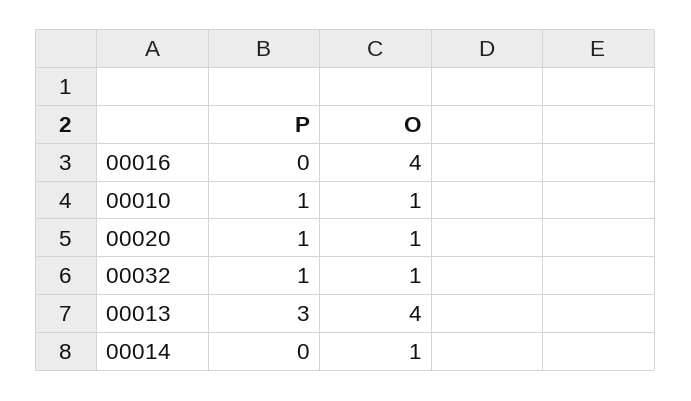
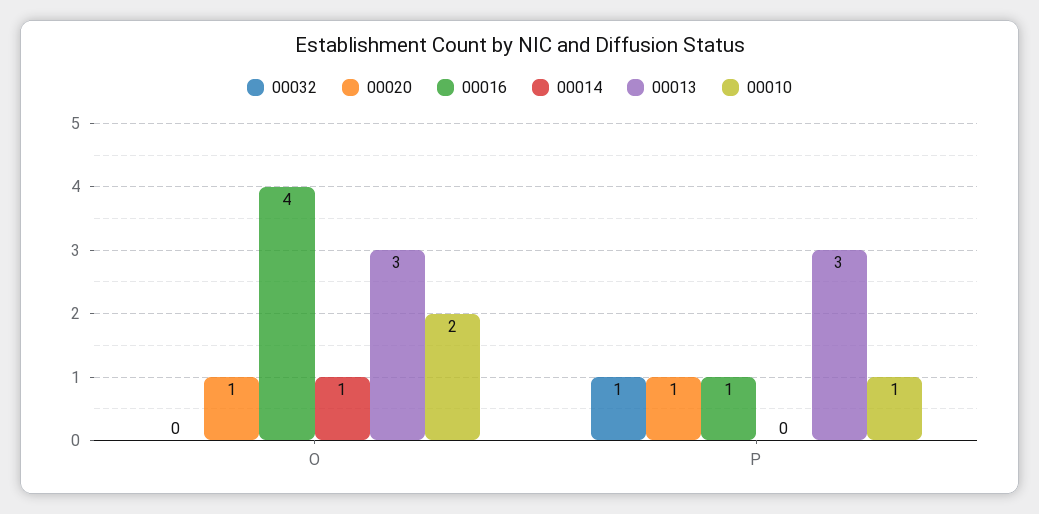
00016, P: 0 -> 1
00010, O: 1 -> 2
00032, O: 1 -> 0
00013, O: 4 -> 3

